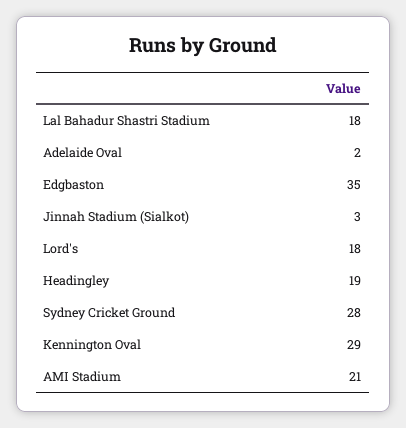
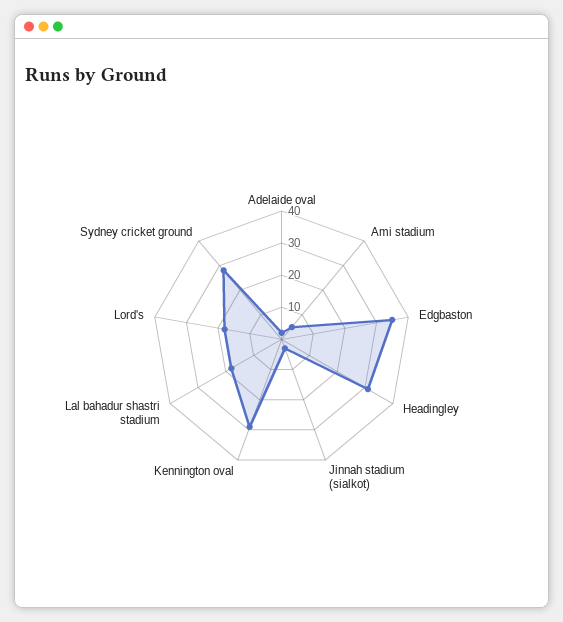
Headingley: 19 -> 30
AMI Stadium: 21 -> 5

